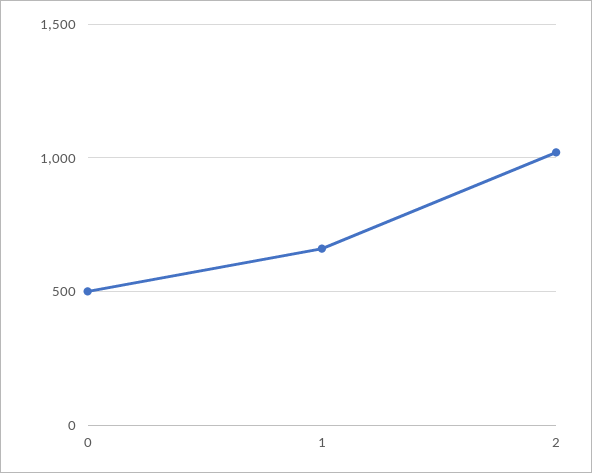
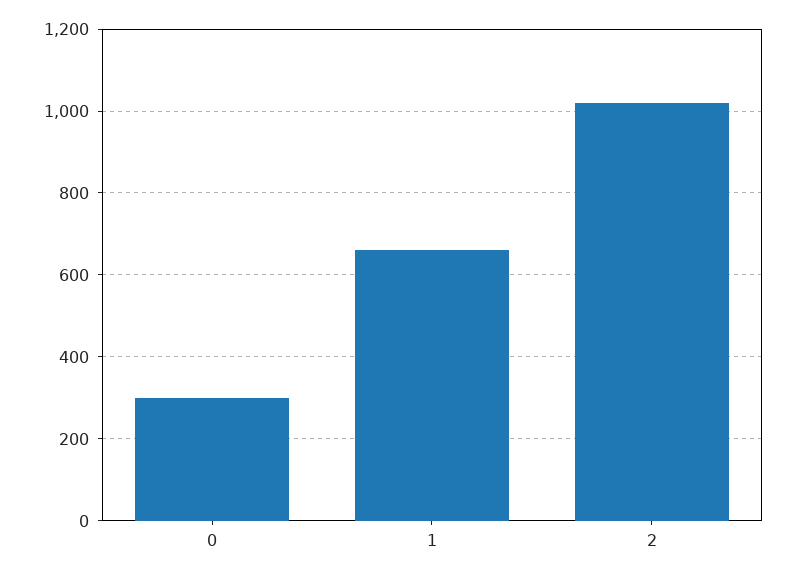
0: 500 -> 300

